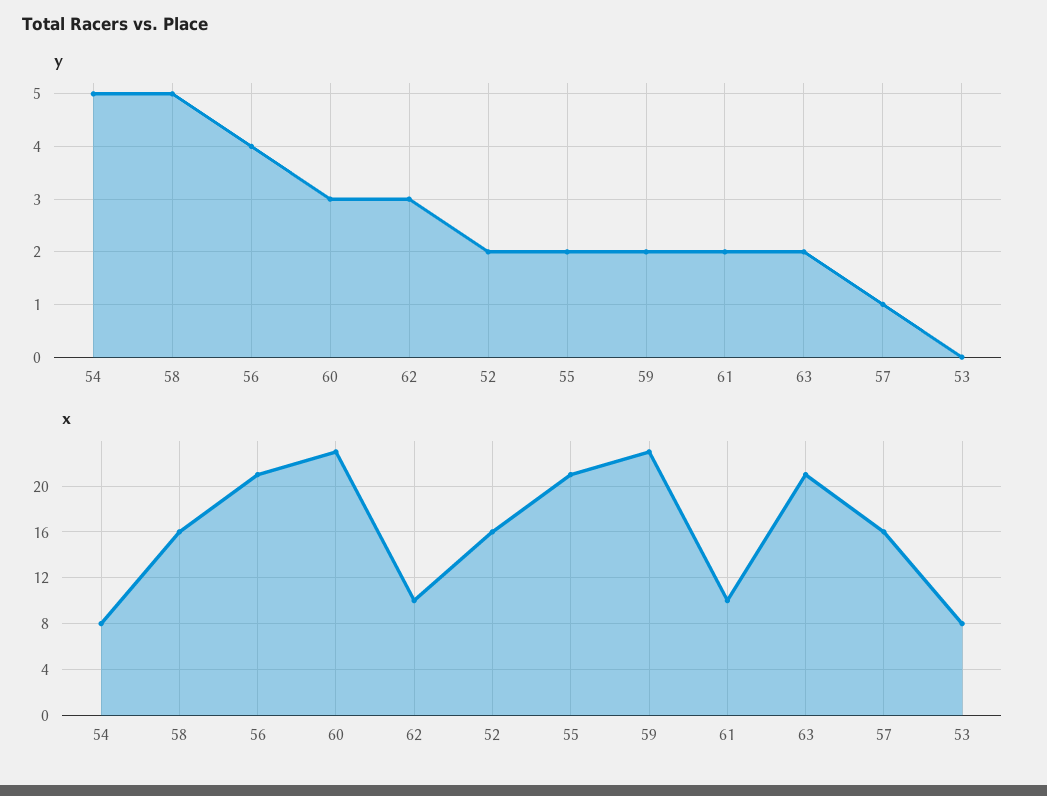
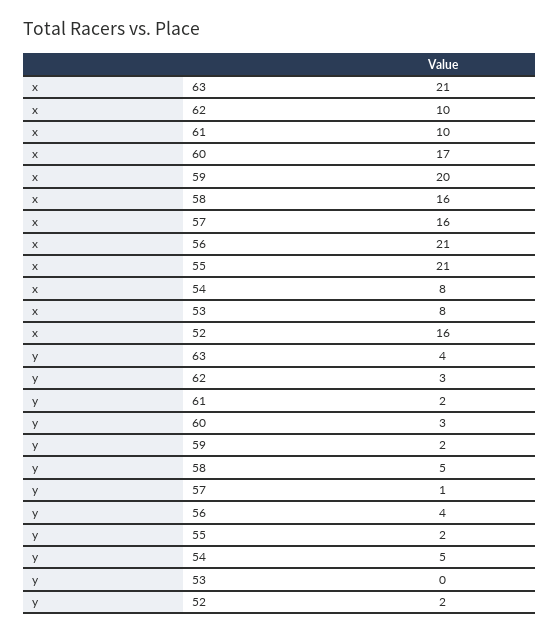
y, 63: 2 -> 4
x, 60: 23 -> 17
x, 59: 23 -> 20

